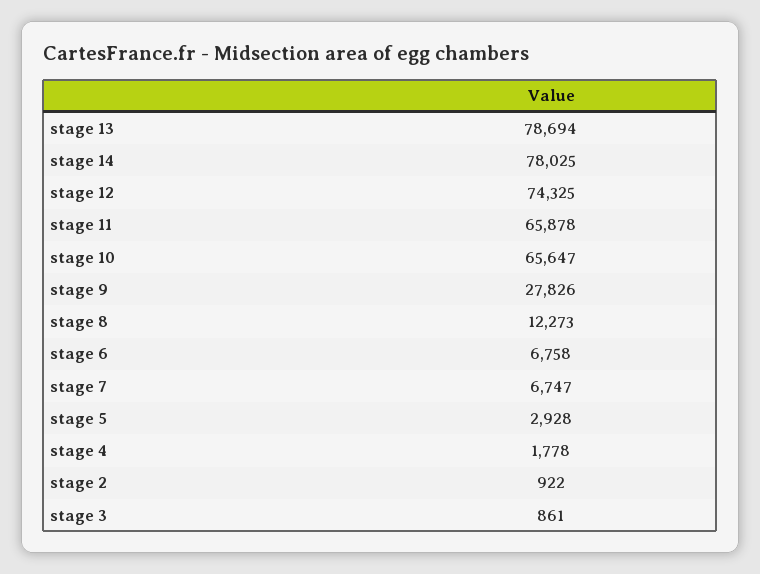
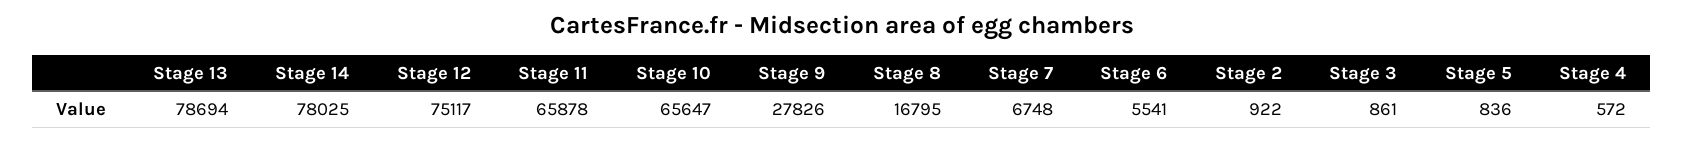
stage 12: 74325 -> 75117
stage 8: 12273 -> 16795
stage 6: 6758 -> 5541
stage 7: 6747 -> 6748
stage 5: 2928 -> 836
stage 4: 1778 -> 572

